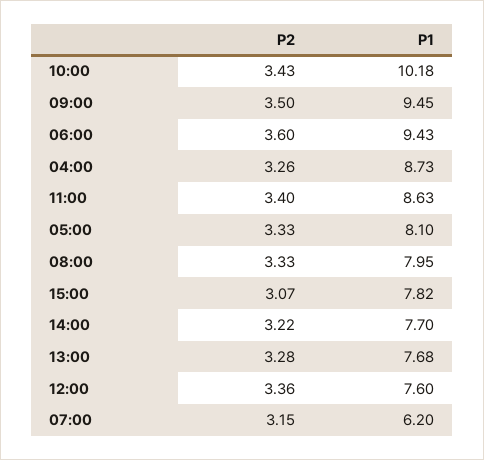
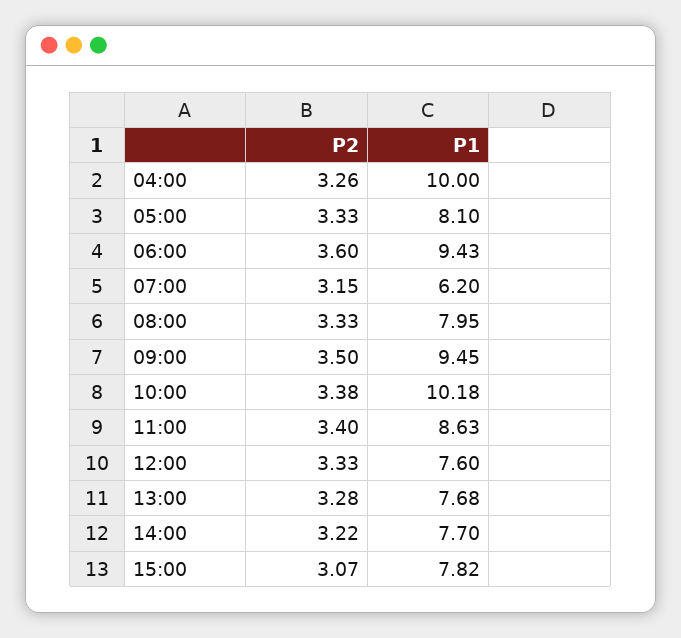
P2, 10:00: 3.43 -> 3.38
P1, 04:00: 8.73 -> 10
P2, 12:00: 3.36 -> 3.33

